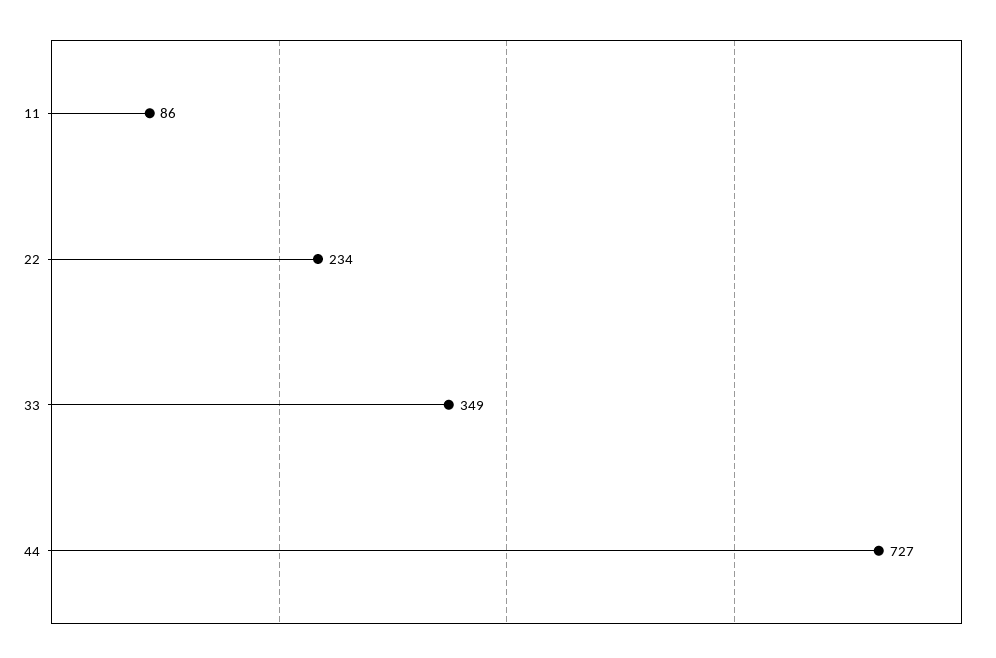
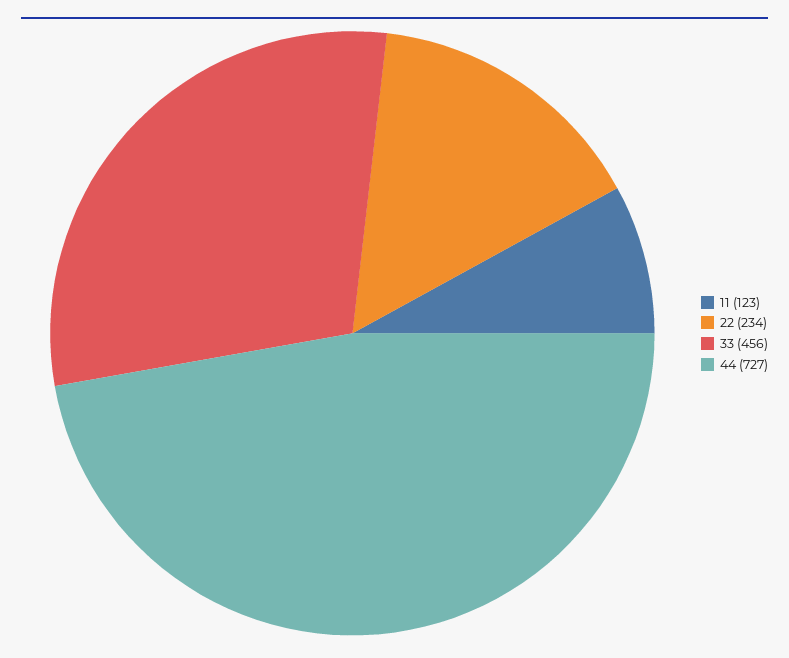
11: 86 -> 123
33: 349 -> 456

